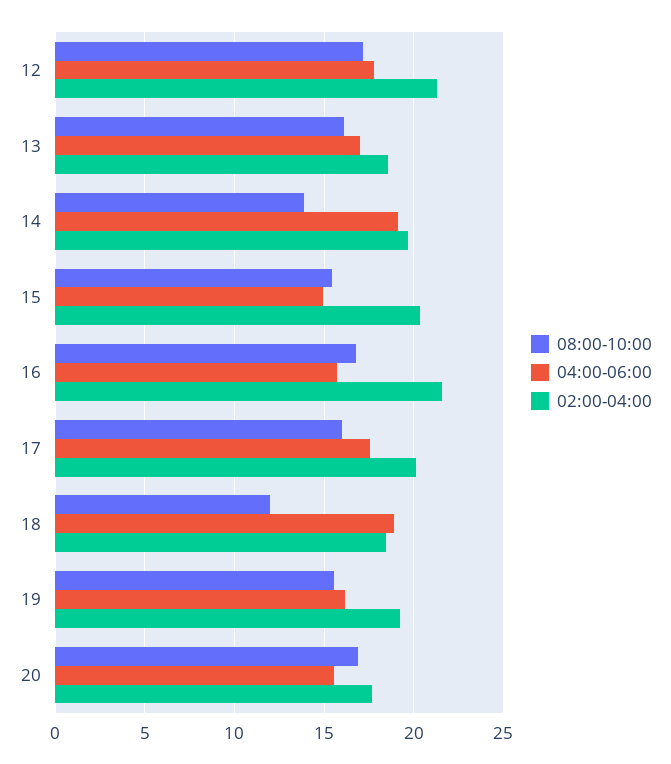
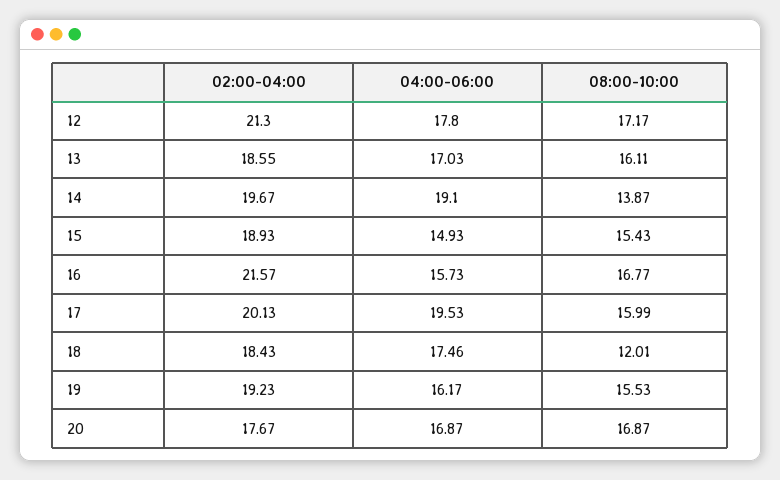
02:00-04:00, 15: 20.5 -> 18.93
04:00-06:00, 17: 17.5 -> 19.53
04:00-06:00, 18: 19 -> 17.46
04:00-06:00, 20: 15.5 -> 16.87

